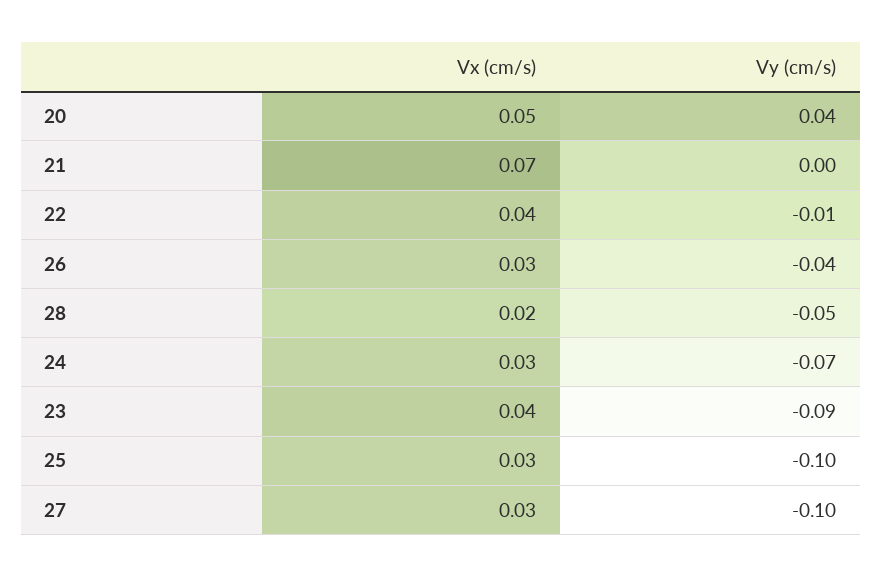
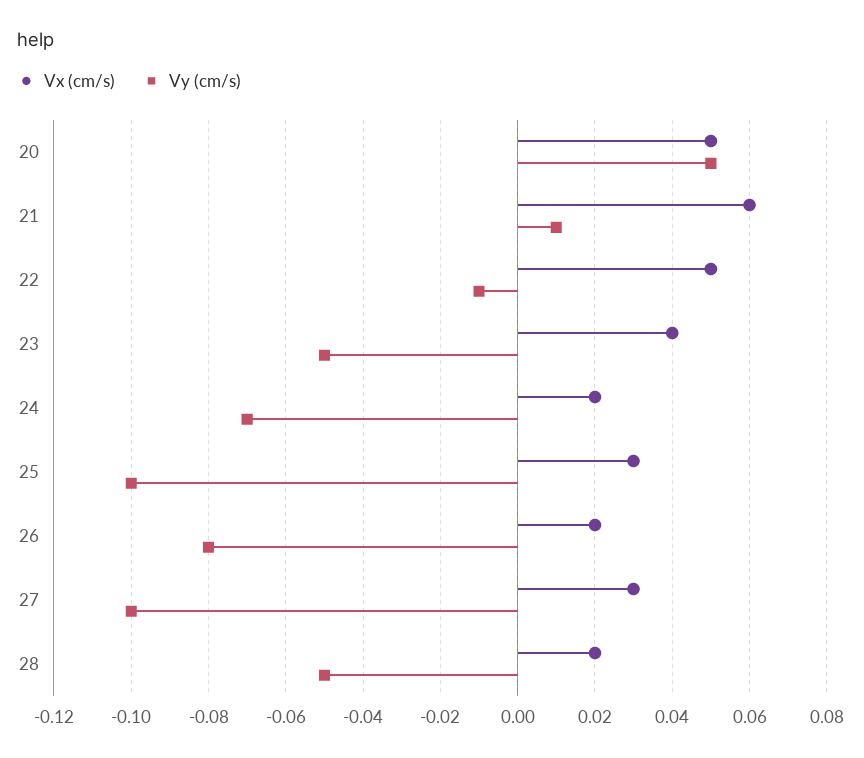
Vy (cm/s), 20: 0.04 -> 0.05
Vx (cm/s), 21: 0.07 -> 0.06
Vy (cm/s), 21: 0 -> 0.01
Vx (cm/s), 22: 0.04 -> 0.05
Vx (cm/s), 26: 0.03 -> 0.02
Vy (cm/s), 26: -0.04 -> -0.08
Vx (cm/s), 24: 0.03 -> 0.02
Vy (cm/s), 23: -0.09 -> -0.05

